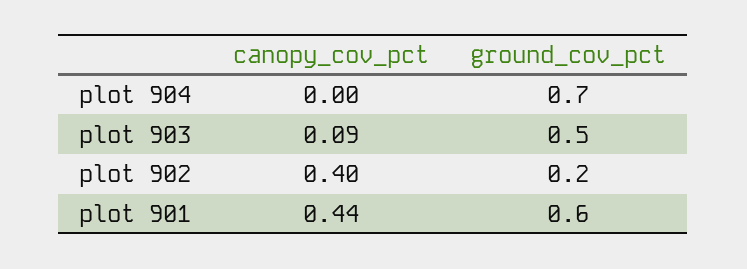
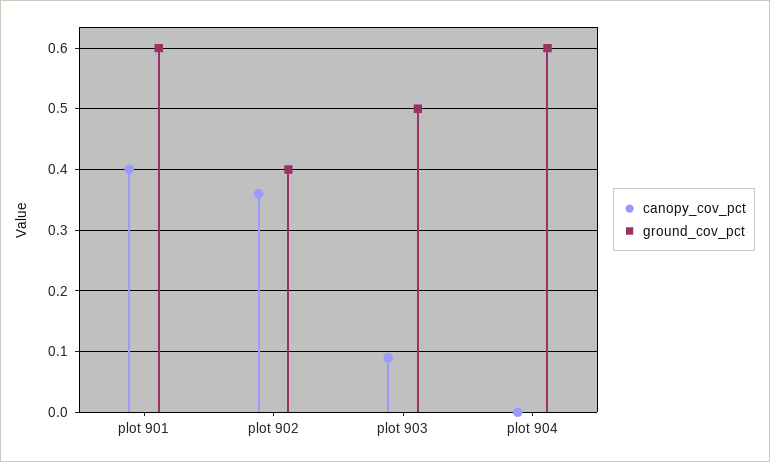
ground_cov_pct, plot 904: 0.7 -> 0.6
canopy_cov_pct, plot 902: 0.4 -> 0.36
ground_cov_pct, plot 902: 0.2 -> 0.4
canopy_cov_pct, plot 901: 0.44 -> 0.4

